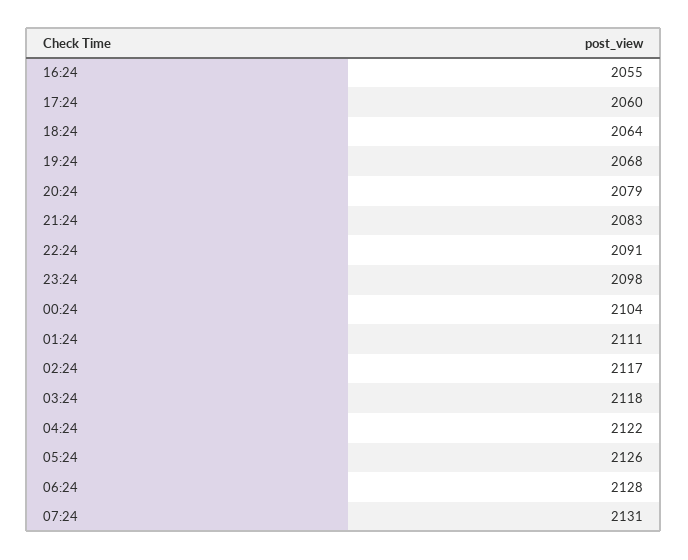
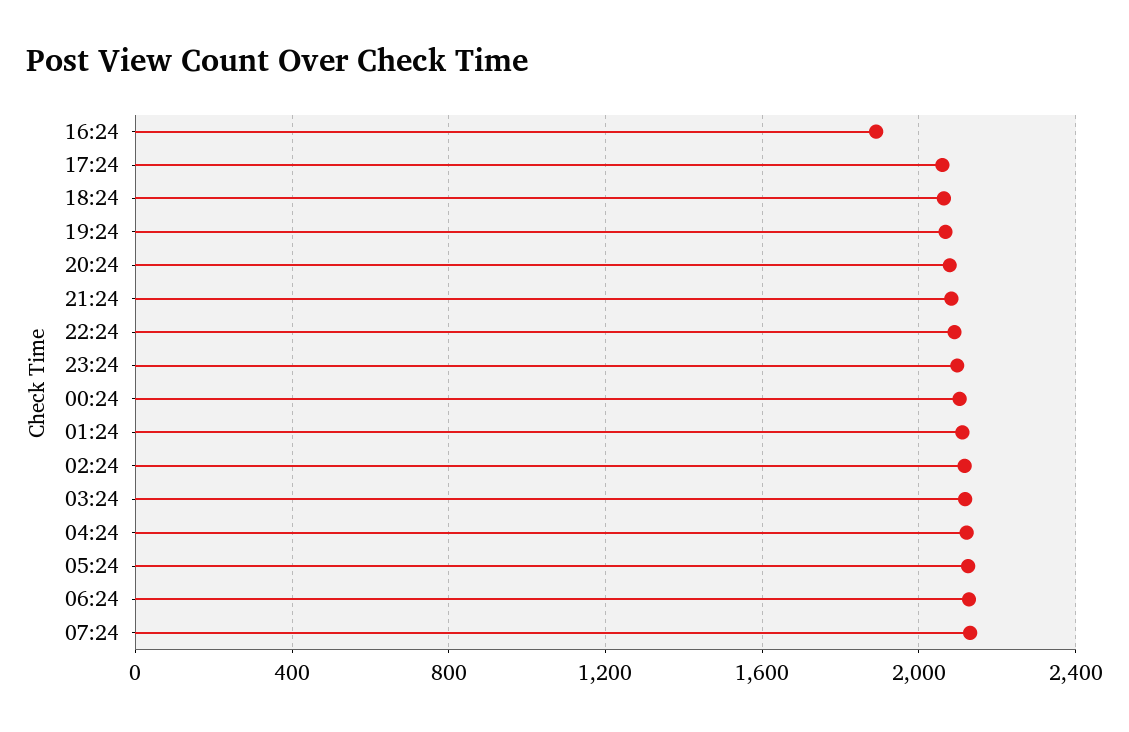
16:24: 2055 -> 1900

